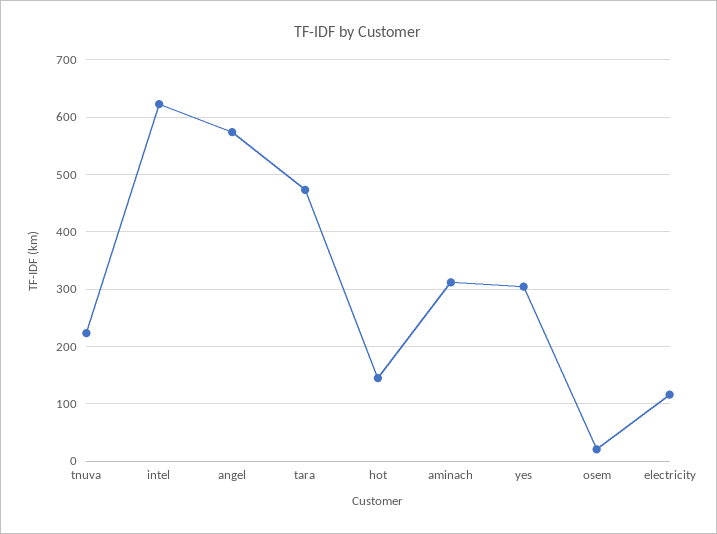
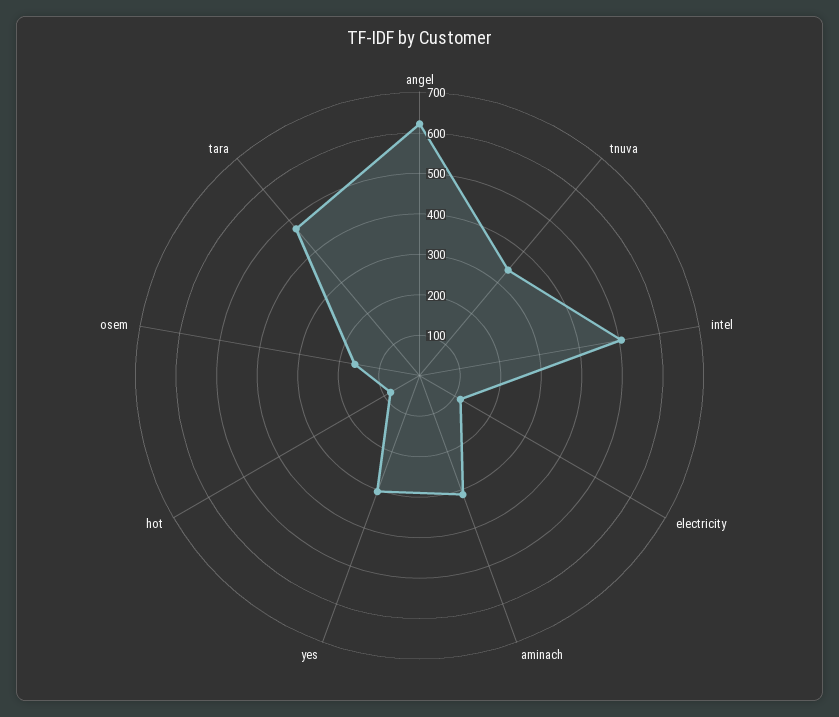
tnuva: 220 -> 340
intel: 620 -> 500
angel: 580 -> 620
hot: 140 -> 80
osem: 20 -> 160

